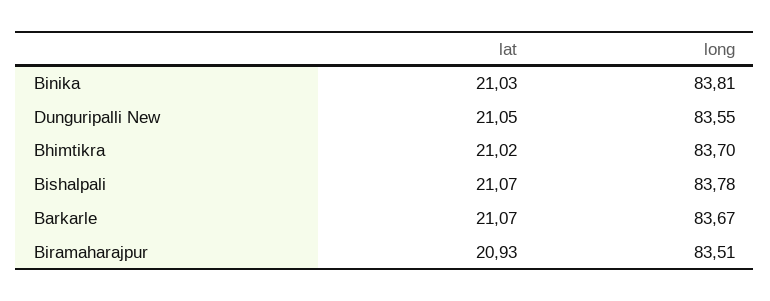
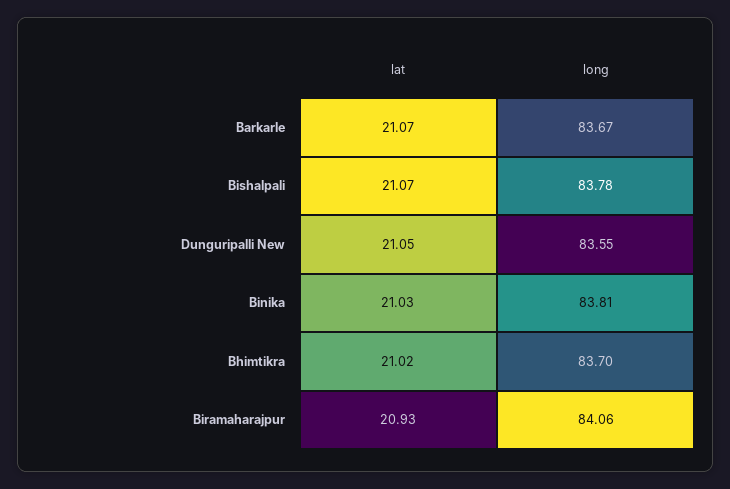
long, Biramaharajpur: 83.51 -> 84.06

